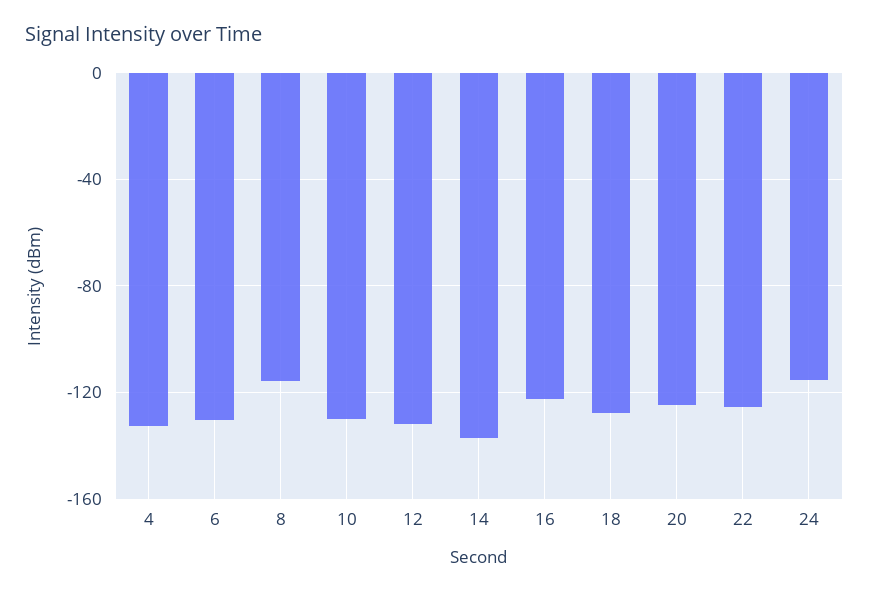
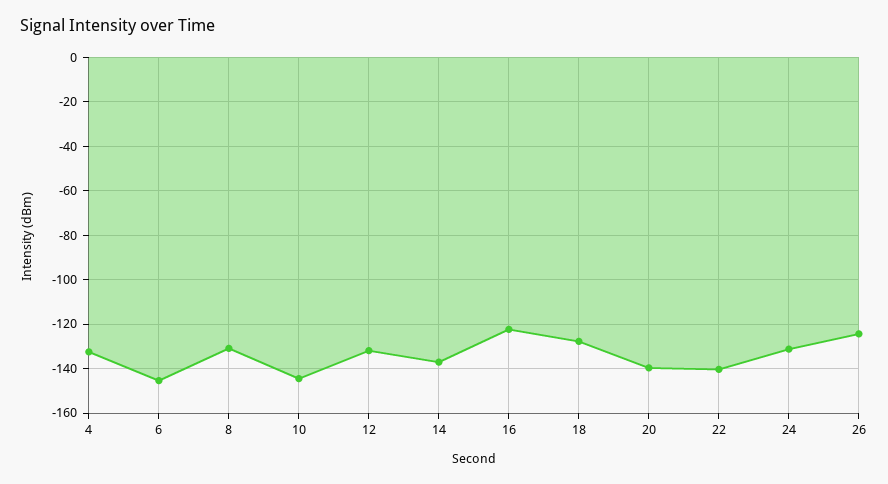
6: -130 -> -145
8: -115 -> -130
10: -130 -> -145
20: -125 -> -140
22: -125 -> -140
24: -115 -> -130
26: none -> -125

